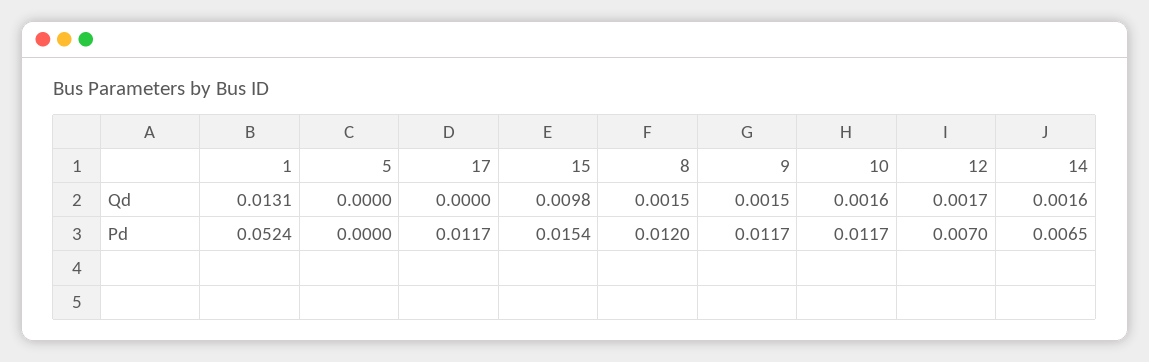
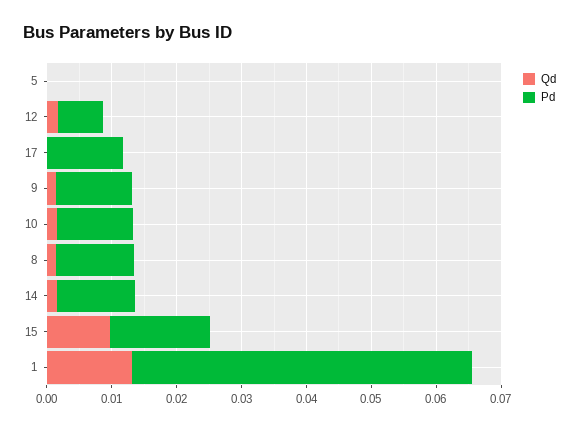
Pd, 14: 0.0065 -> 0.012

